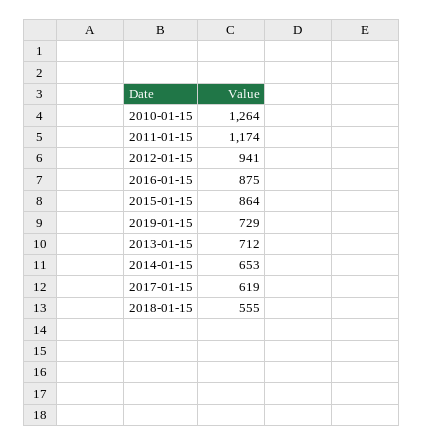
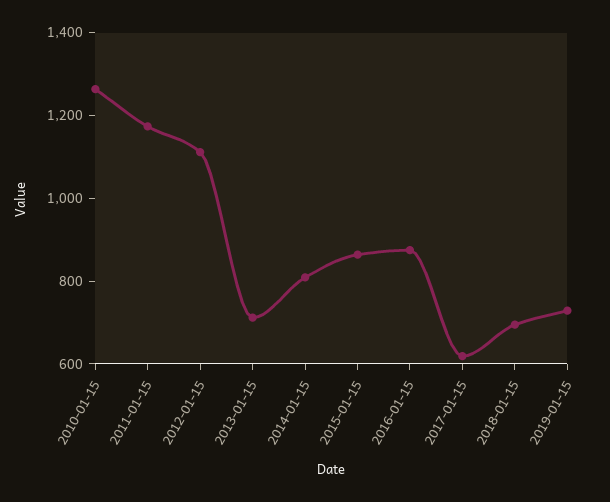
2012-01-15: 941 -> 1100
2014-01-15: 653 -> 800
2018-01-15: 555 -> 700

